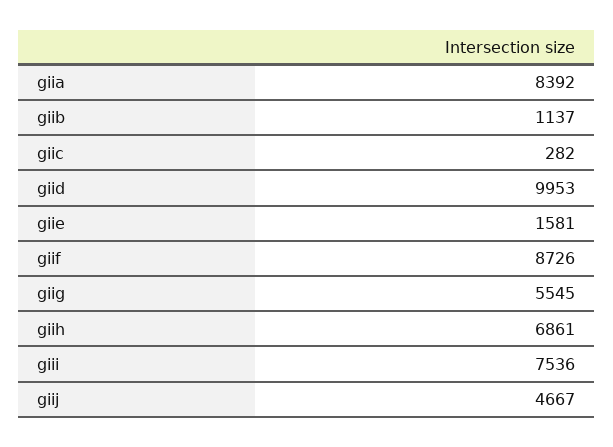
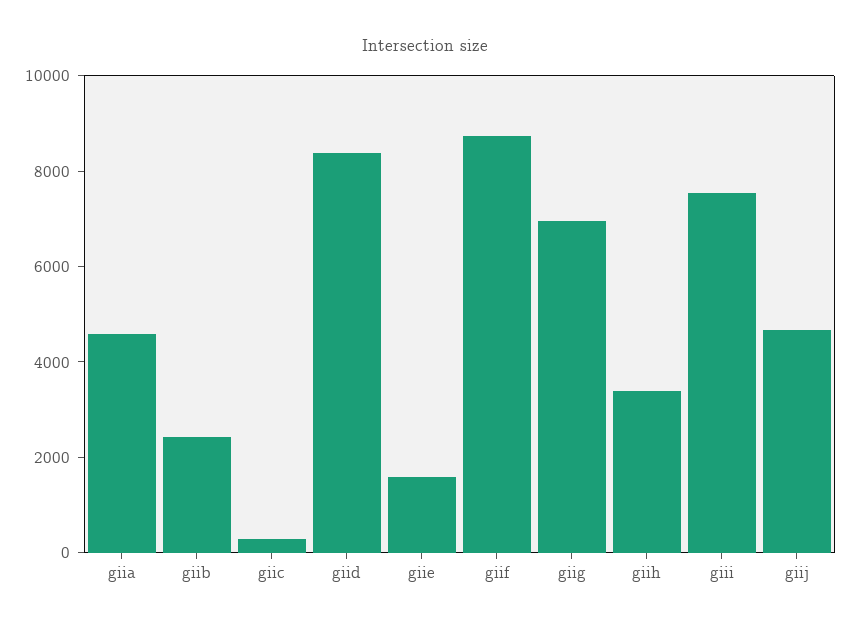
giia: 8392 -> 4500
giib: 1137 -> 2500
giid: 9953 -> 8500
giig: 5545 -> 7000
giih: 6861 -> 3500

